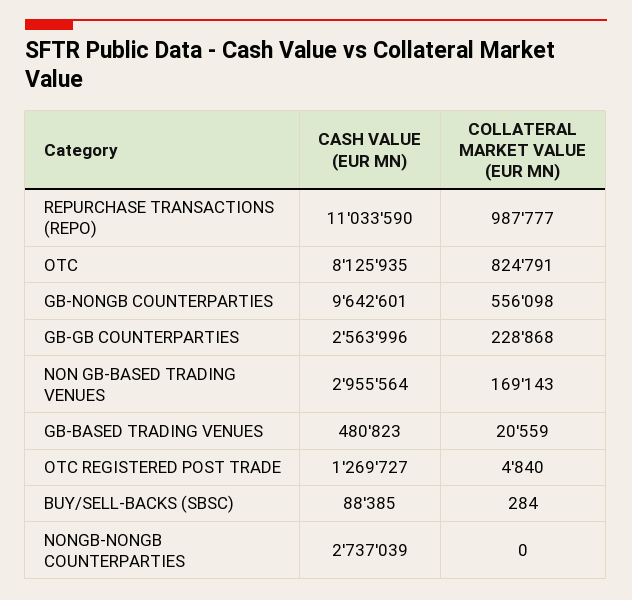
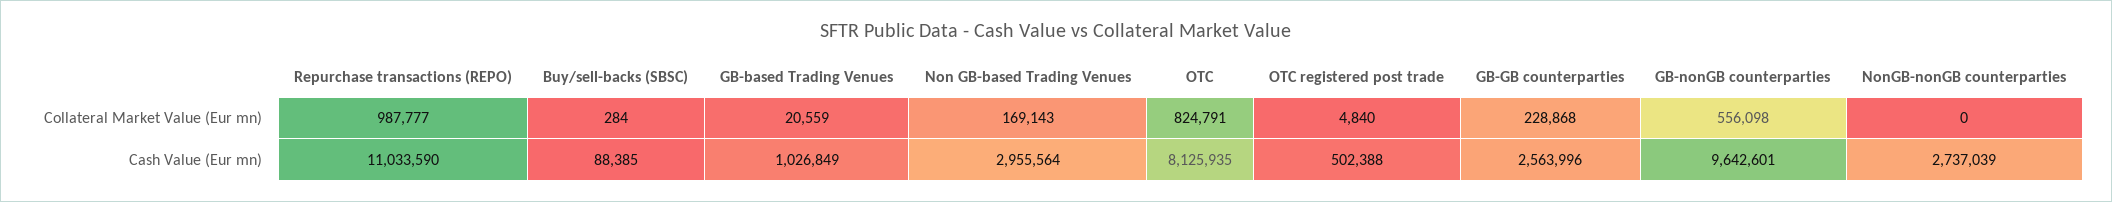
CASH VALUE (EUR MN), GB-BASED TRADING VENUES: 480823 -> 1026849
CASH VALUE (EUR MN), OTC REGISTERED POST TRADE: 1269727 -> 502388

